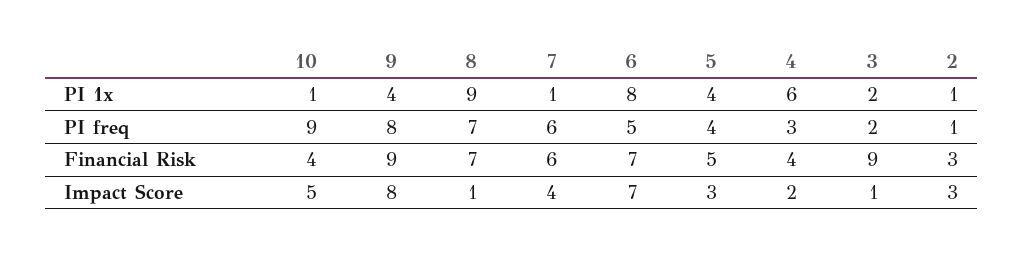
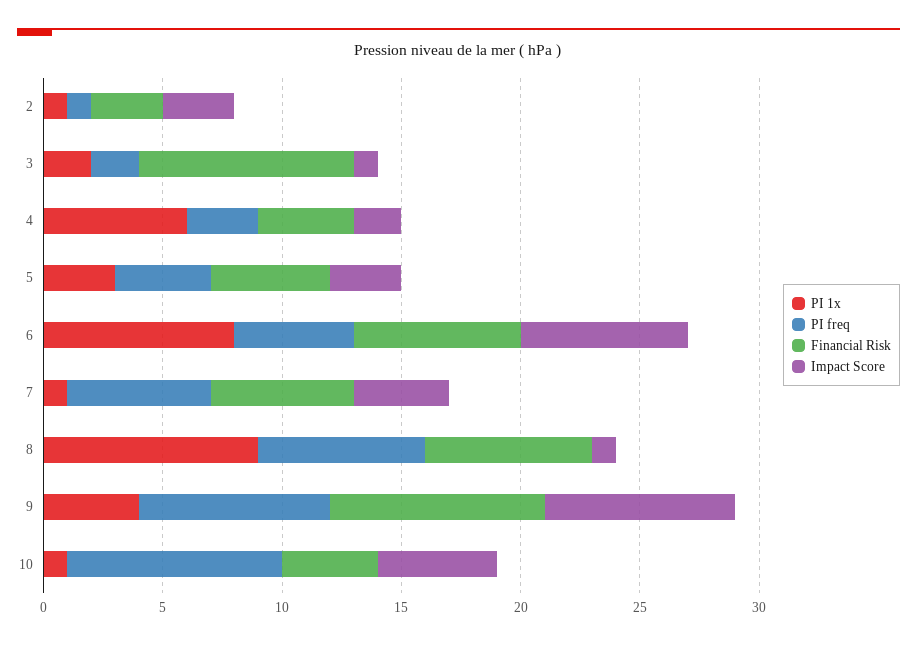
PI 1x, 5: 4 -> 3

